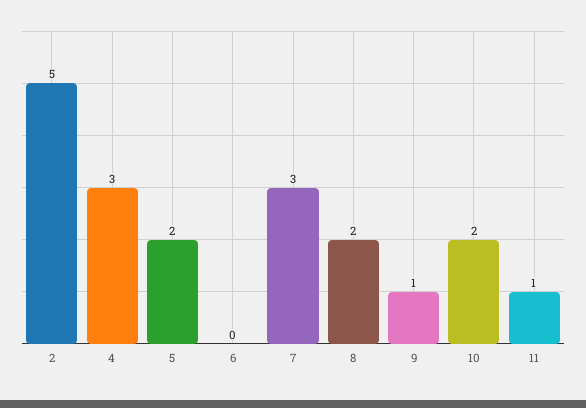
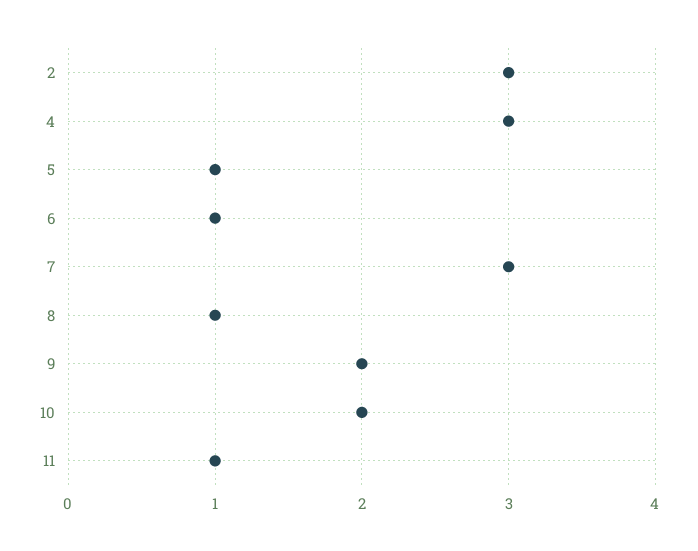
2: 5 -> 3
5: 2 -> 1
6: 0 -> 1
8: 2 -> 1
9: 1 -> 2

